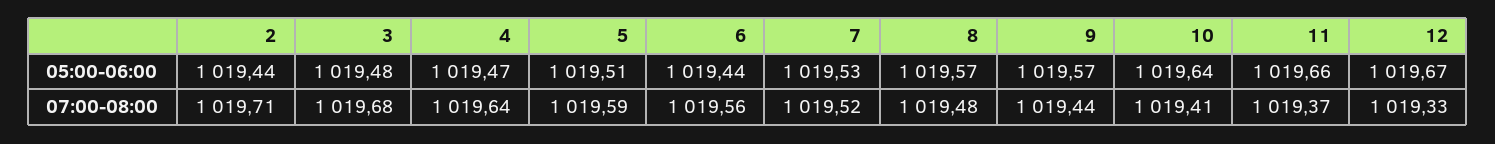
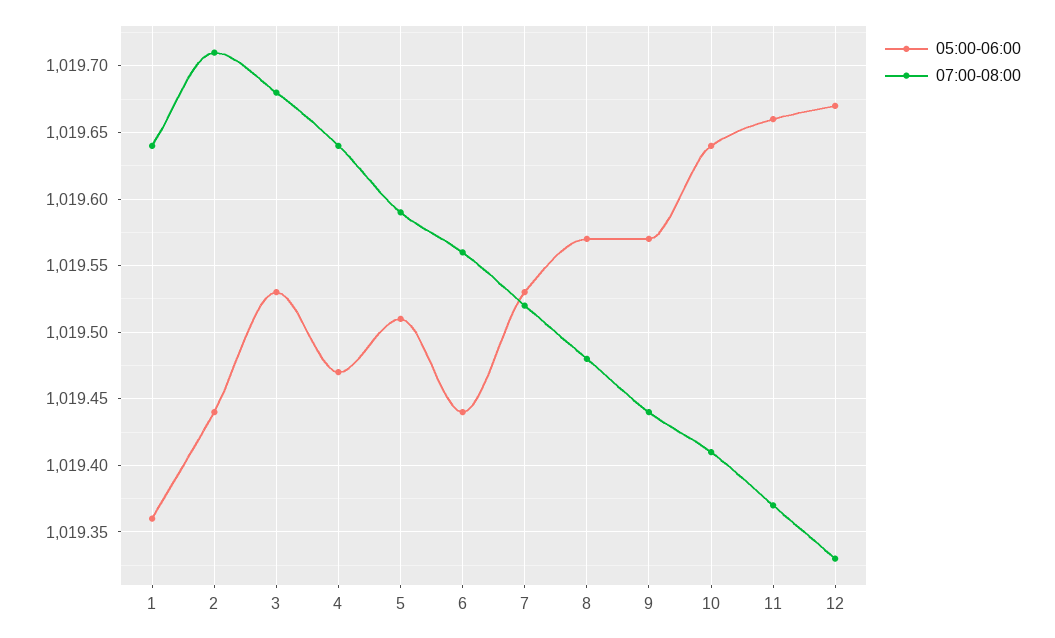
05:00-06:00, 3: 1019.48 -> 1019.53
05:00-06:00, 1: none -> 1019.36
07:00-08:00, 1: none -> 1019.64

